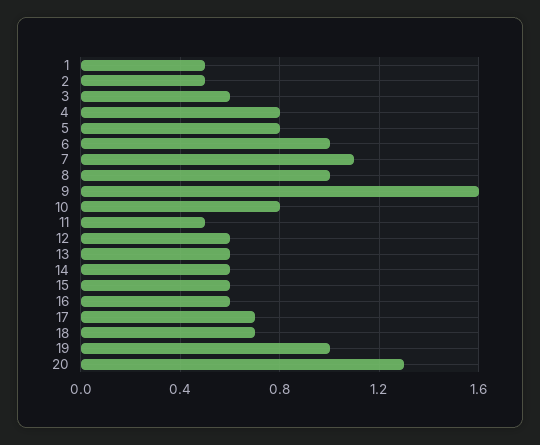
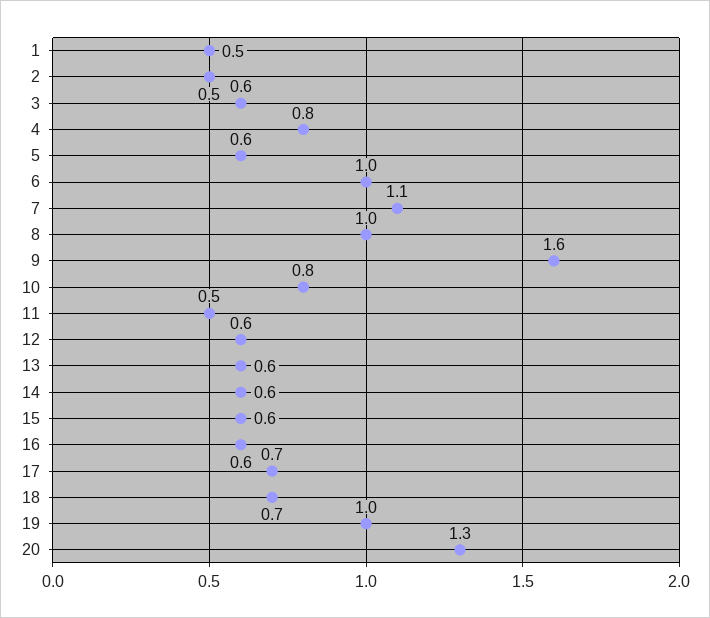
5: 0.8 -> 0.6

